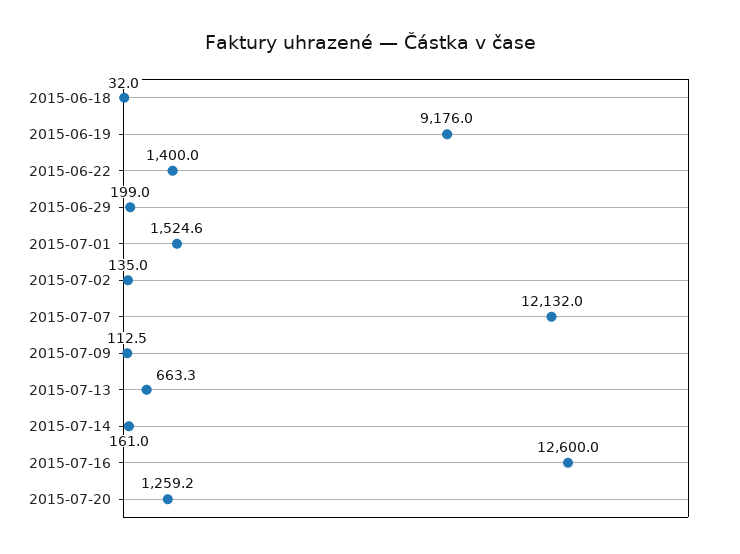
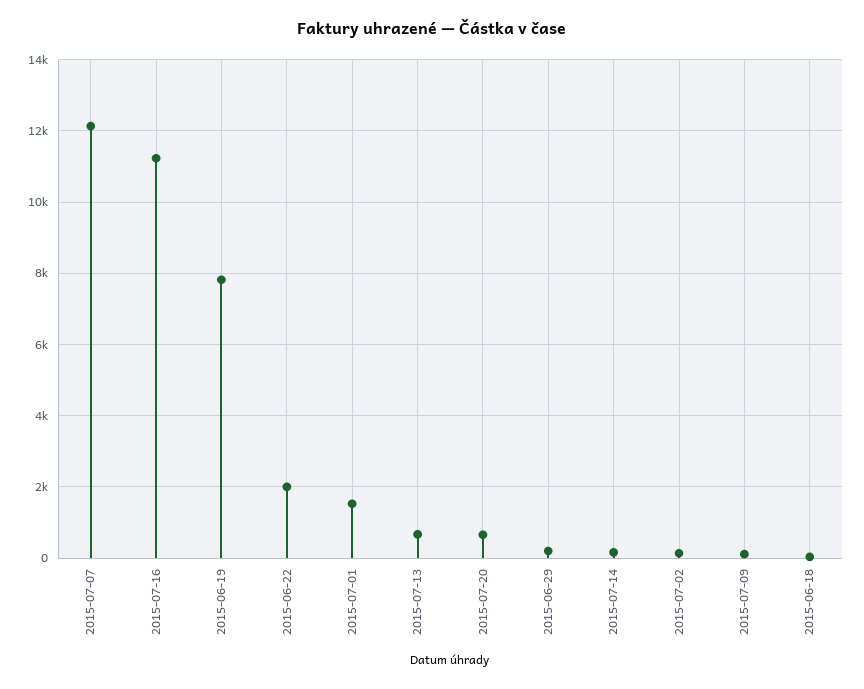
2015-06-19: 9176 -> 7800
2015-06-22: 1400 -> 2000
2015-07-16: 12600 -> 11200
2015-07-20: 1259.2 -> 600

